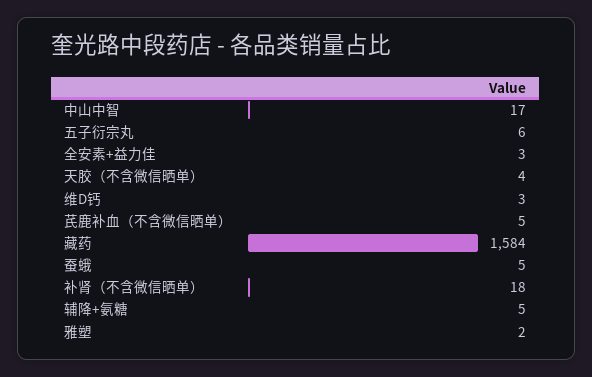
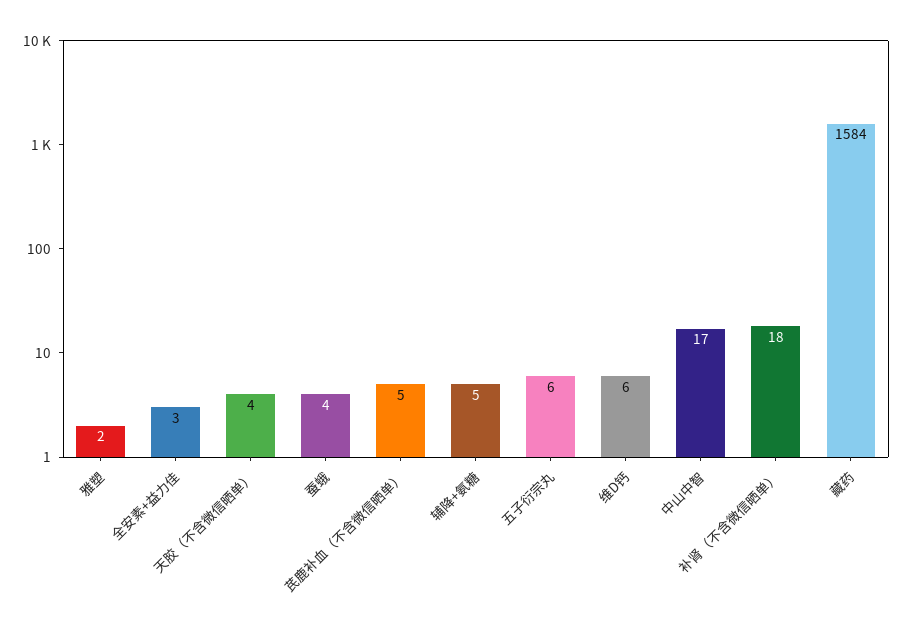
维D钙: 3 -> 6
蚕蛾: 5 -> 4

